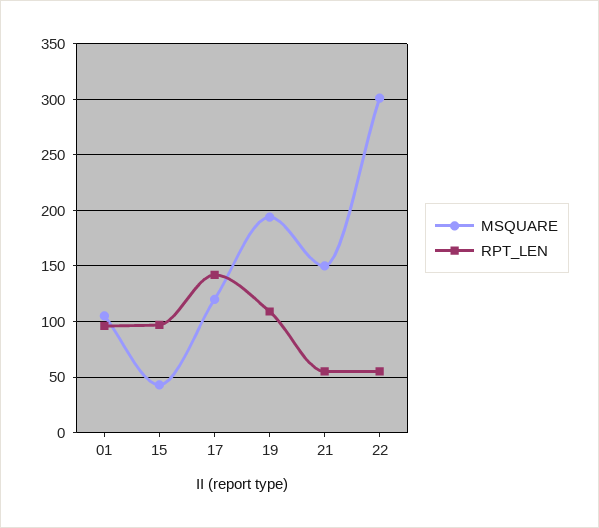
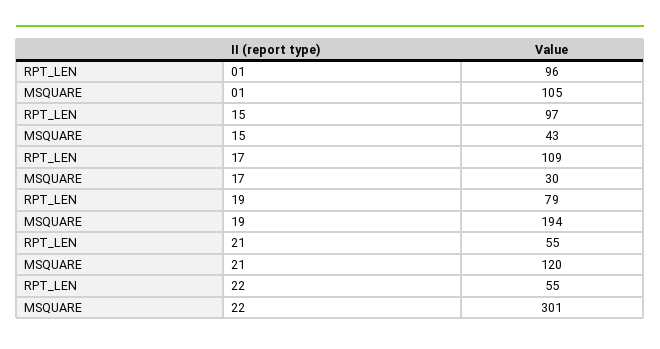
MSQUARE, 17: 120 -> 30
RPT_LEN, 17: 140 -> 109
RPT_LEN, 19: 110 -> 79
MSQUARE, 21: 150 -> 120

